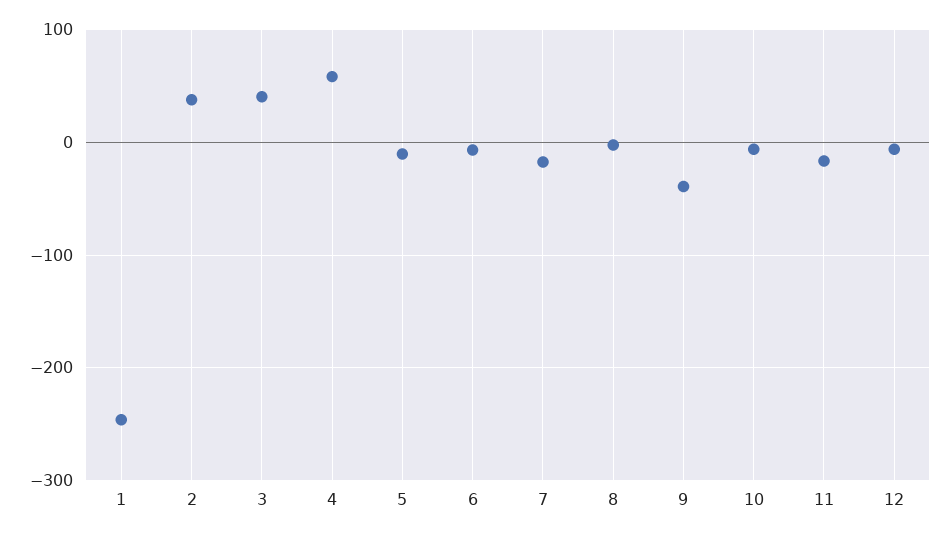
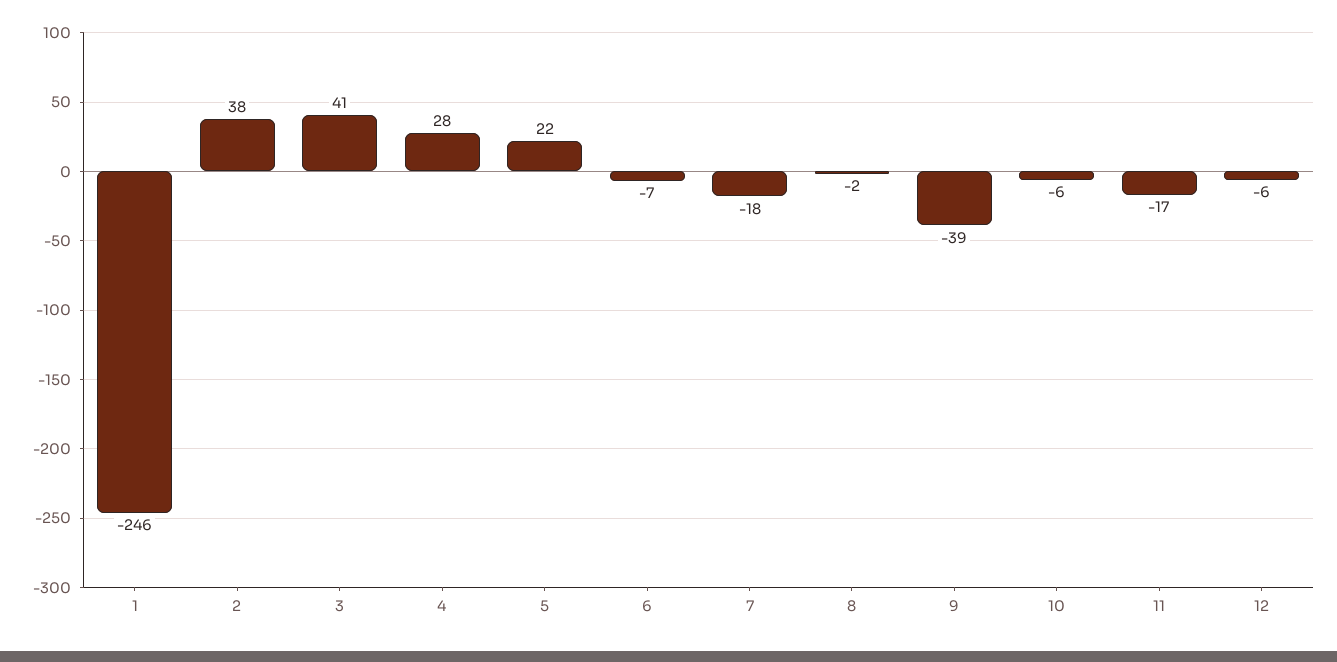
4: 60 -> 28
5: -10 -> 22

